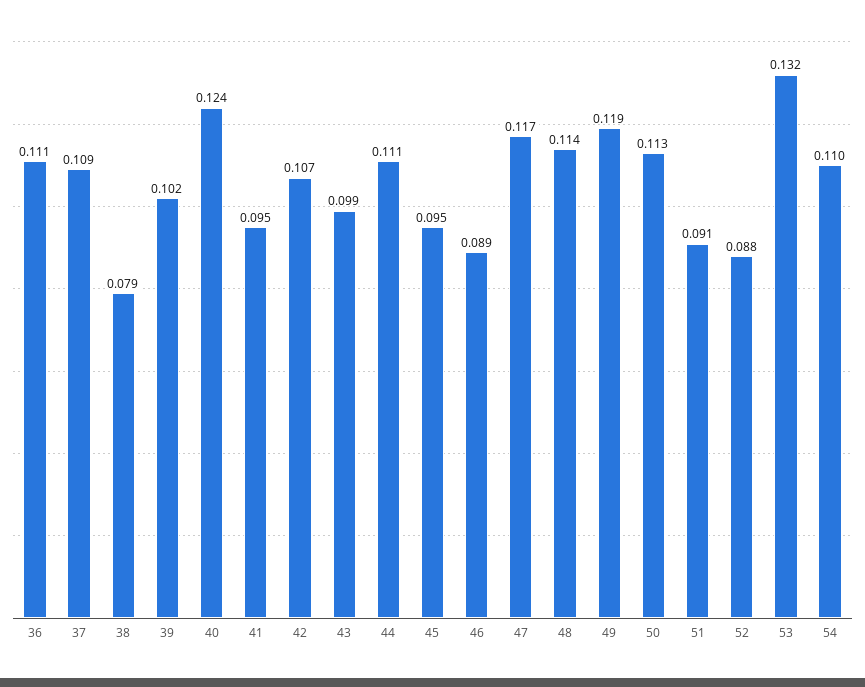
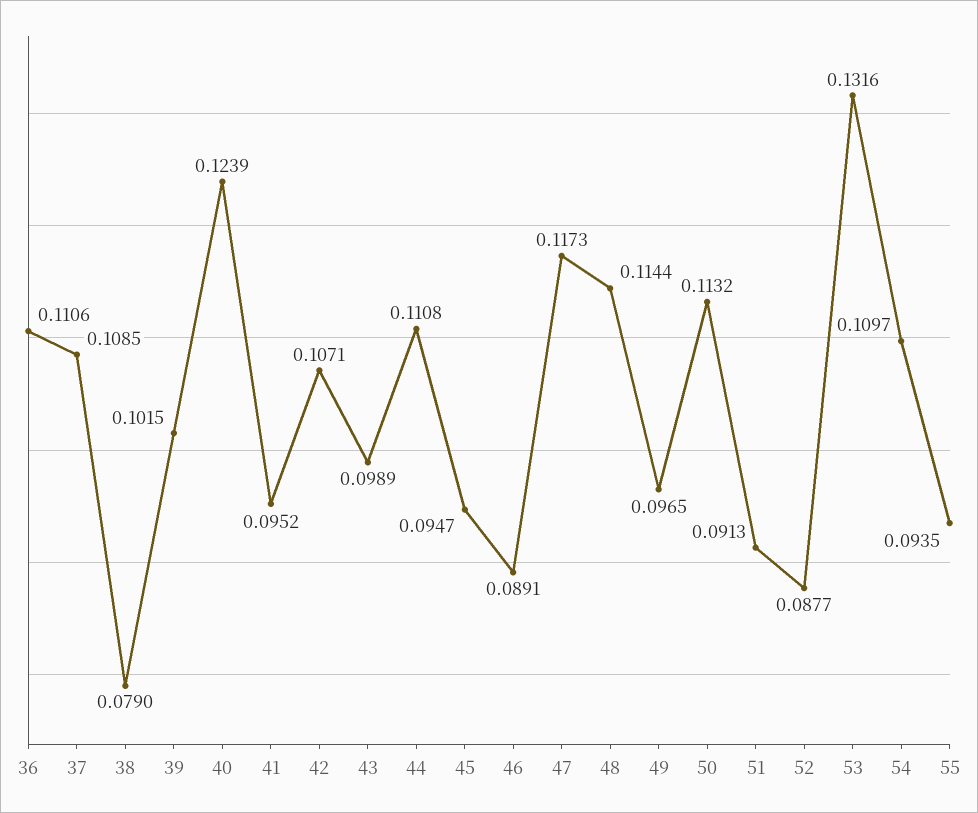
49: 0.119 -> 0.0965
55: none -> 0.0935

